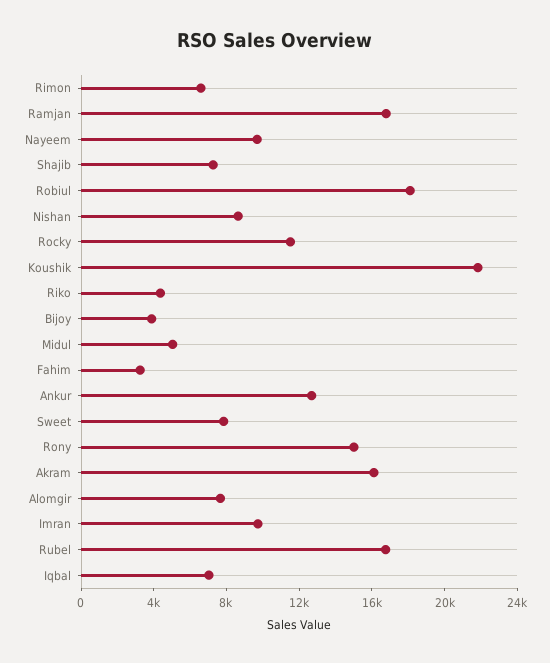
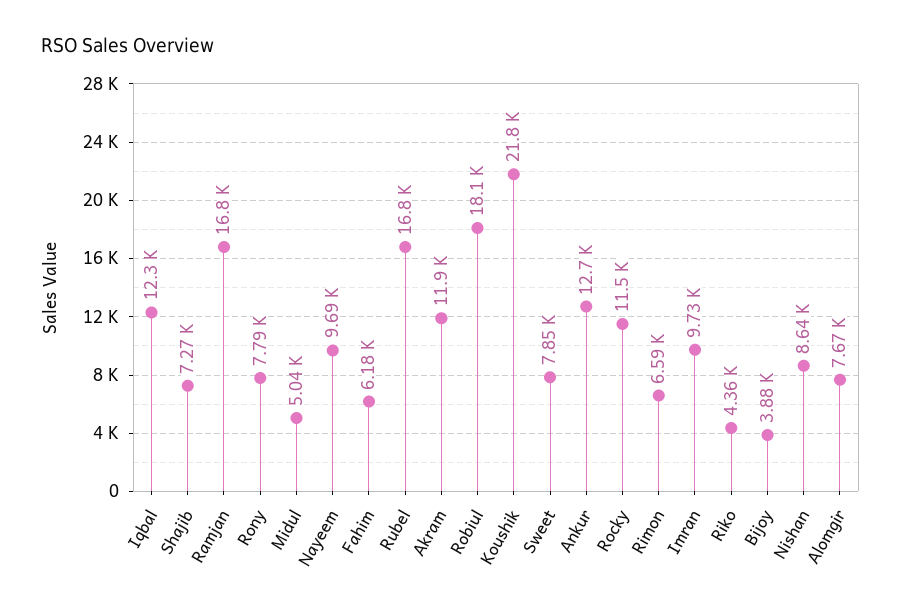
Fahim: 3000 -> 6180
Rony: 15000 -> 7790
Akram: 16000 -> 11900
Iqbal: 7000 -> 12300

